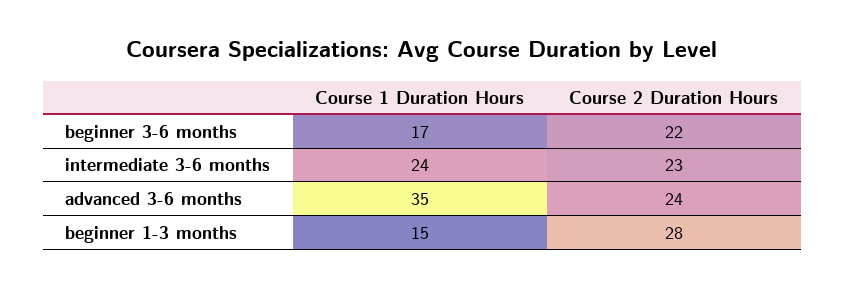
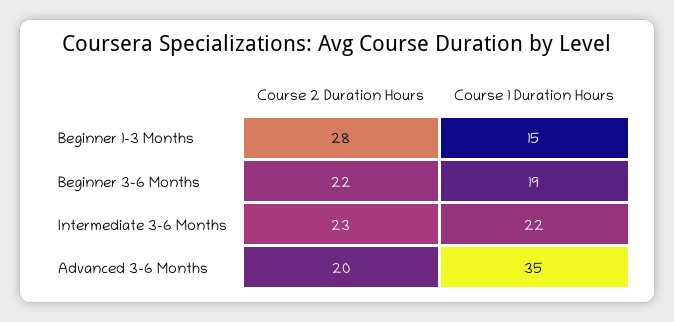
Course 1 Duration Hours, beginner 3-6 months: 17 -> 19
Course 1 Duration Hours, intermediate 3-6 months: 24 -> 22
Course 2 Duration Hours, advanced 3-6 months: 24 -> 20

